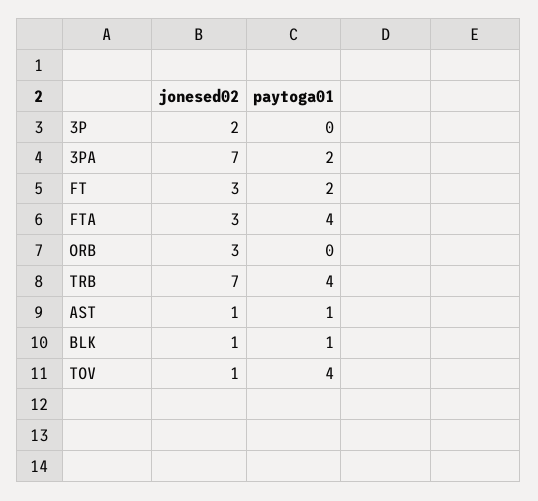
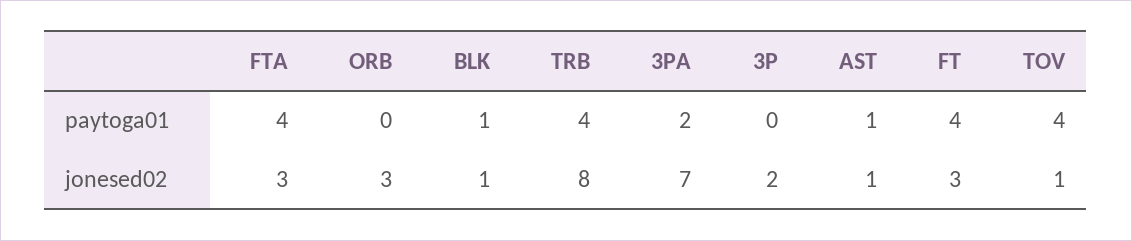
paytoga01, FT: 2 -> 4
jonesed02, TRB: 7 -> 8

